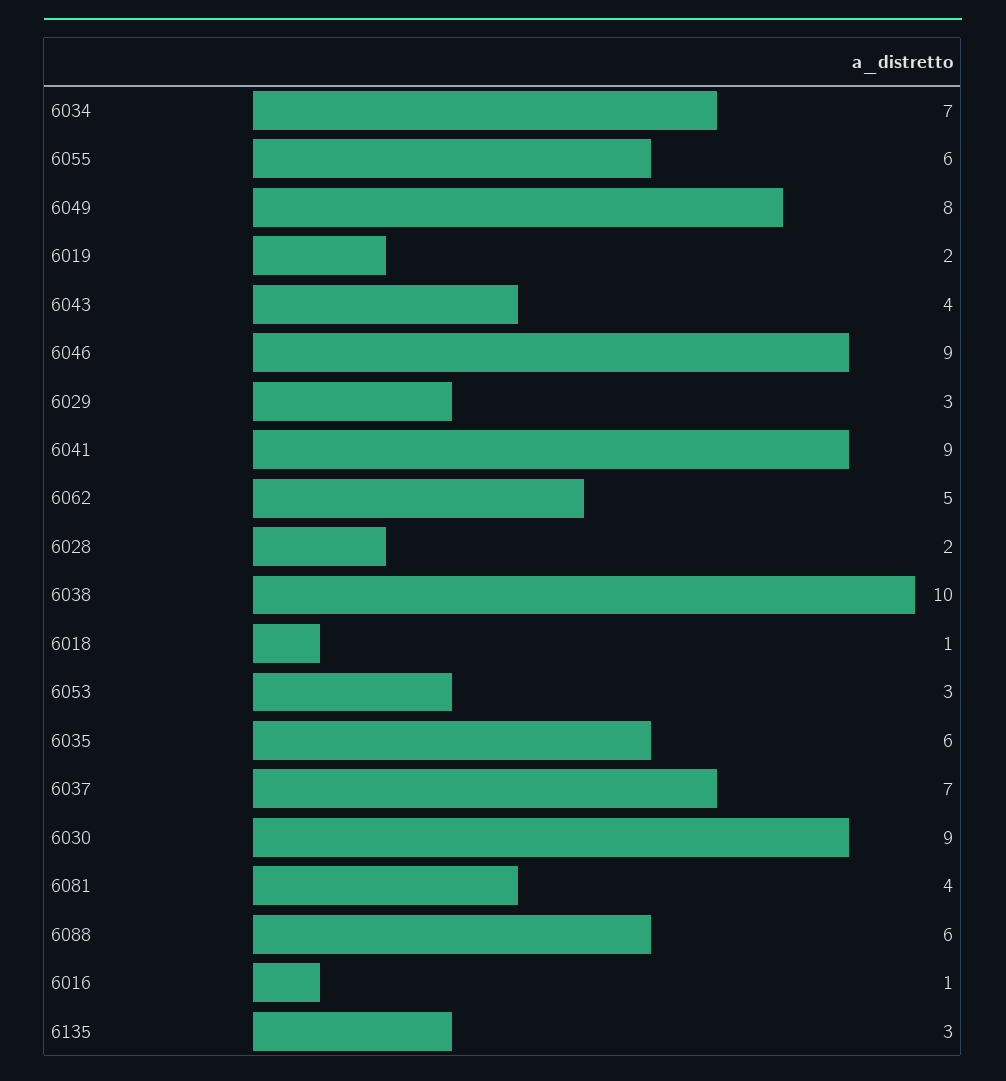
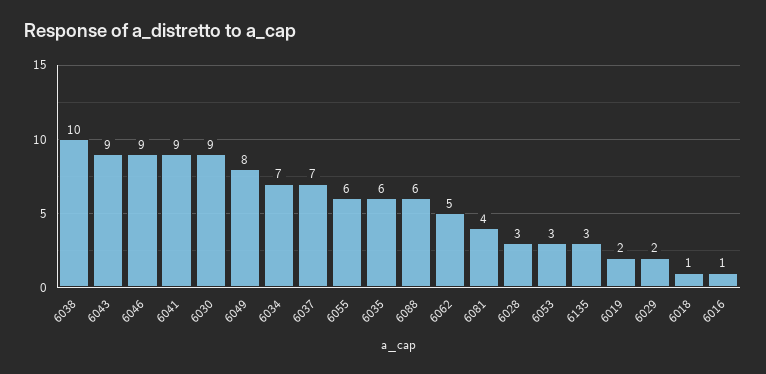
6043: 4 -> 9
6029: 3 -> 2
6028: 2 -> 3

